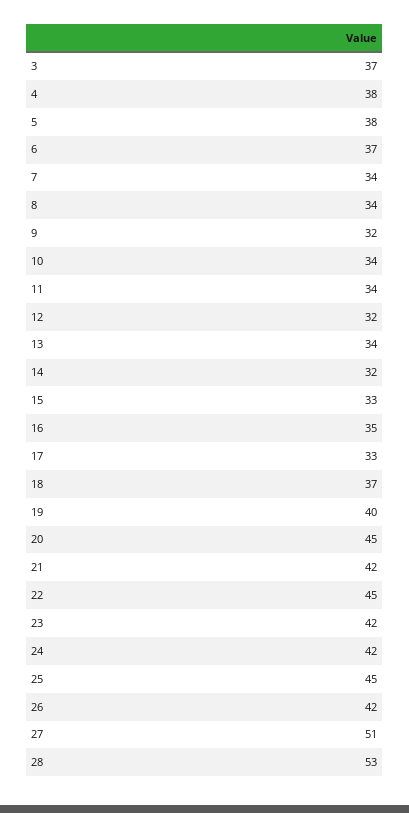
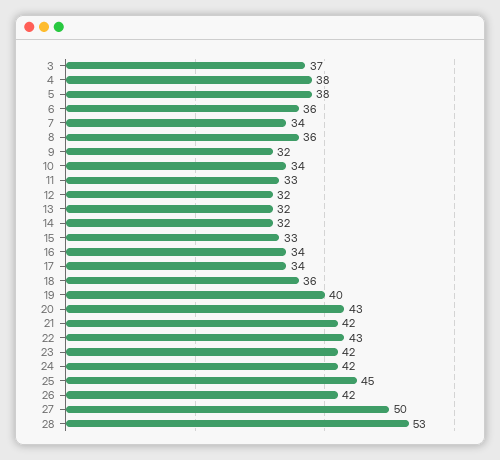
6: 37 -> 36
8: 34 -> 36
11: 34 -> 33
13: 34 -> 32
16: 35 -> 34
17: 33 -> 34
18: 37 -> 36
20: 45 -> 43
22: 45 -> 43
27: 51 -> 50

